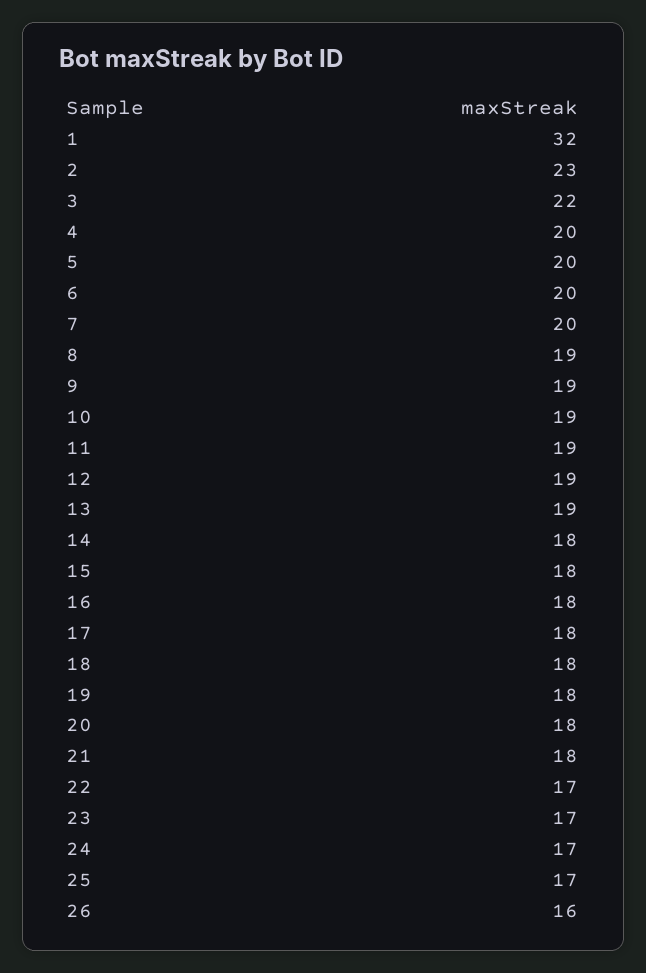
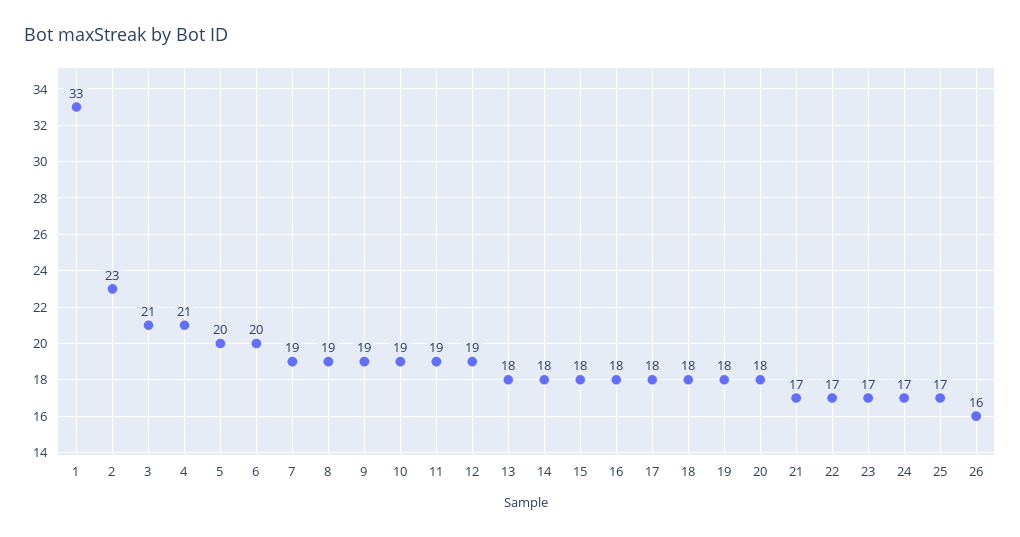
1: 32 -> 33
3: 22 -> 21
4: 20 -> 21
7: 20 -> 19
13: 19 -> 18
21: 18 -> 17

